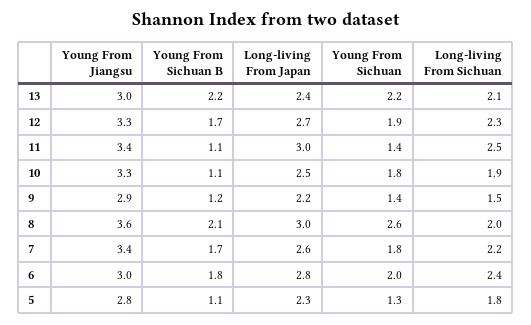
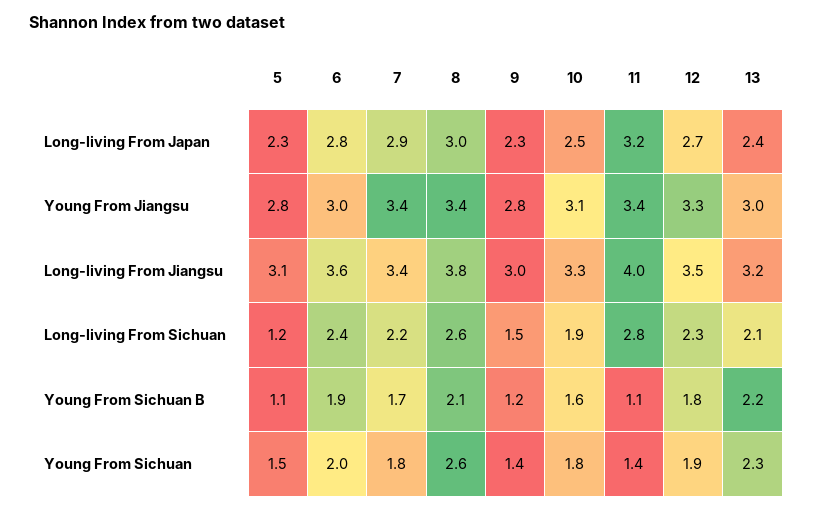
Young From Sichuan, 13: 2.2 -> 2.3
Young From Sichuan B, 12: 1.7 -> 1.8
Long-living From Japan, 11: 3 -> 3.2
Long-living From Sichuan, 11: 2.5 -> 2.8
Young From Jiangsu, 10: 3.3 -> 3.1
Young From Sichuan B, 10: 1.1 -> 1.6
Young From Jiangsu, 9: 2.9 -> 2.8
Long-living From Japan, 9: 2.2 -> 2.3
Young From Jiangsu, 8: 3.6 -> 3.4
Long-living From Sichuan, 8: 2 -> 2.6
Long-living From Japan, 7: 2.6 -> 2.9
Young From Sichuan B, 6: 1.8 -> 1.9
Young From Sichuan, 5: 1.3 -> 1.5
Long-living From Sichuan, 5: 1.8 -> 1.2
Long-living From Jiangsu, 5: none -> 3.1
Long-living From Jiangsu, 6: none -> 3.6
Long-living From Jiangsu, 7: none -> 3.4
Long-living From Jiangsu, 8: none -> 3.8
Long-living From Jiangsu, 9: none -> 3
Long-living From Jiangsu, 10: none -> 3.3
Long-living From Jiangsu, 11: none -> 4
Long-living From Jiangsu, 12: none -> 3.5
Long-living From Jiangsu, 13: none -> 3.2

